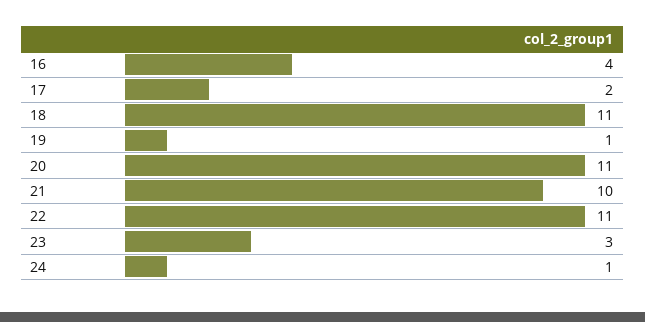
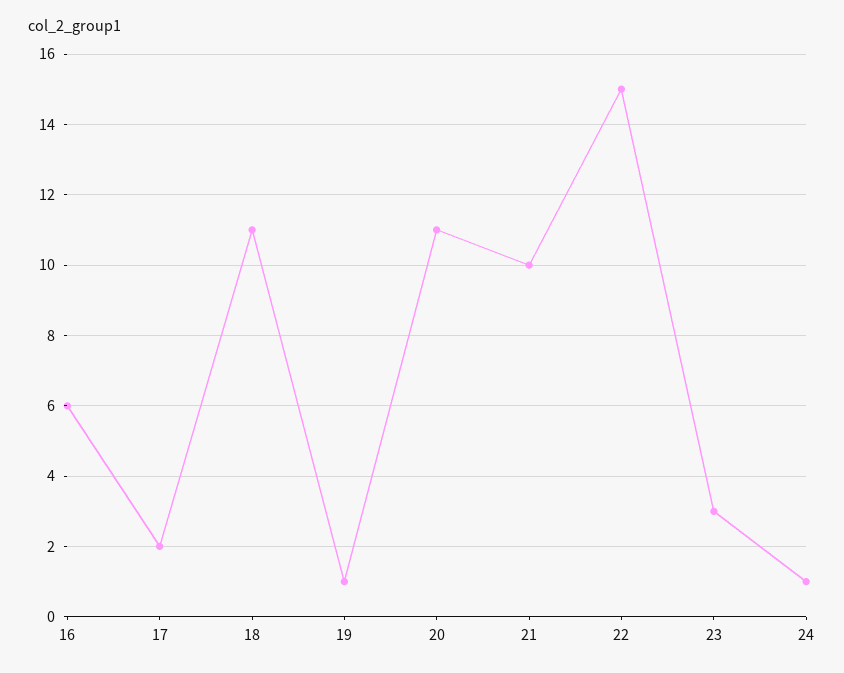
16: 4 -> 6
22: 11 -> 15

